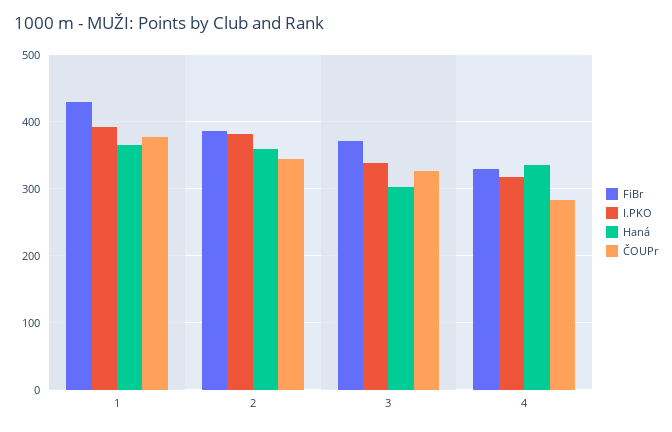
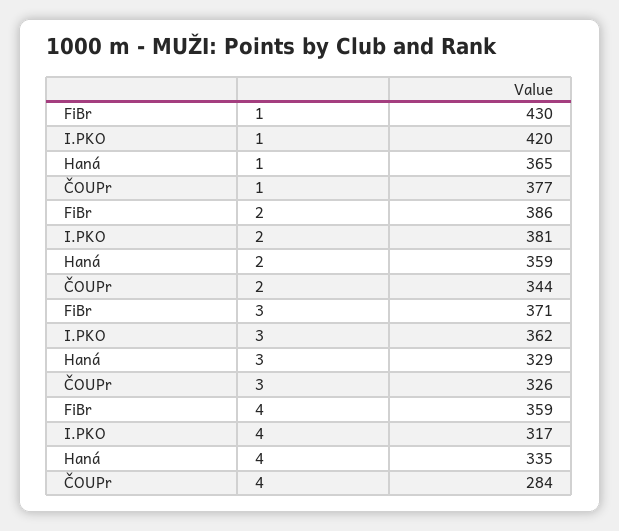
I.PKO, 1: 390 -> 420
I.PKO, 3: 340 -> 362
Haná, 3: 300 -> 329
FiBr, 4: 330 -> 359

